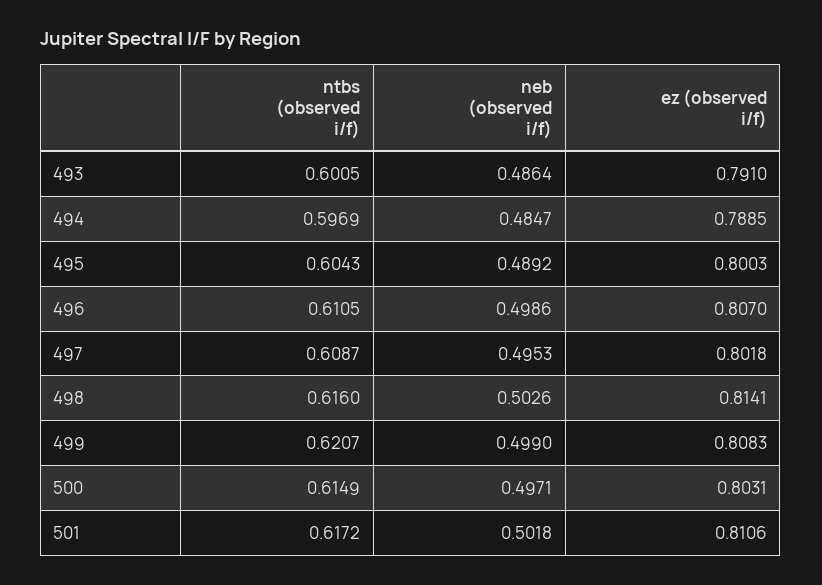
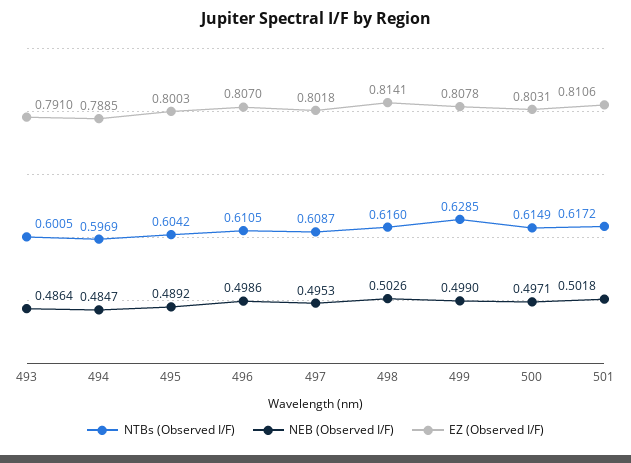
ntbs (observed i/f), 495: 0.6043 -> 0.6042
ntbs (observed i/f), 499: 0.6207 -> 0.6285
ez (observed i/f), 499: 0.8083 -> 0.8078

